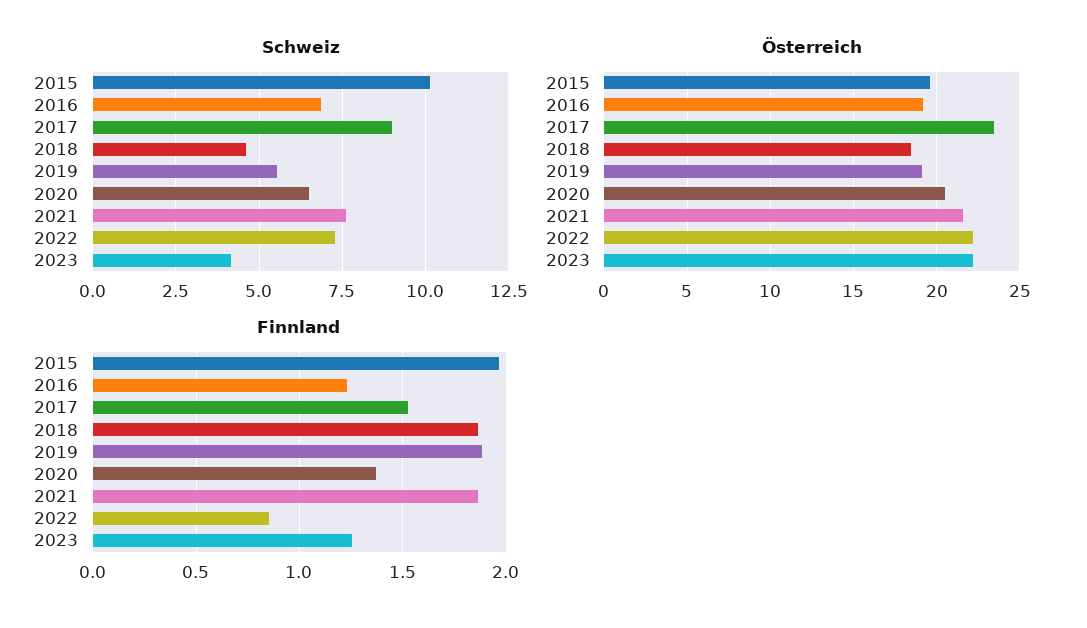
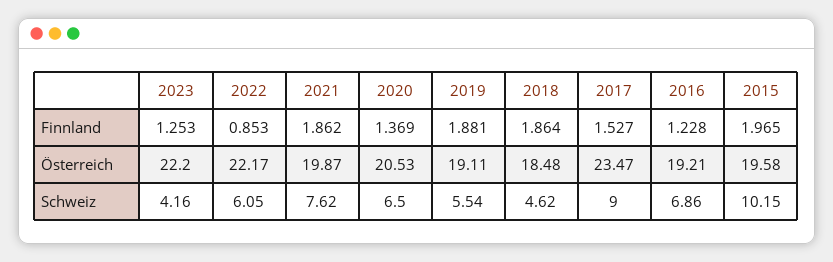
Schweiz, 2022: 7.25 -> 6.05
Österreich, 2021: 21.5 -> 19.87

